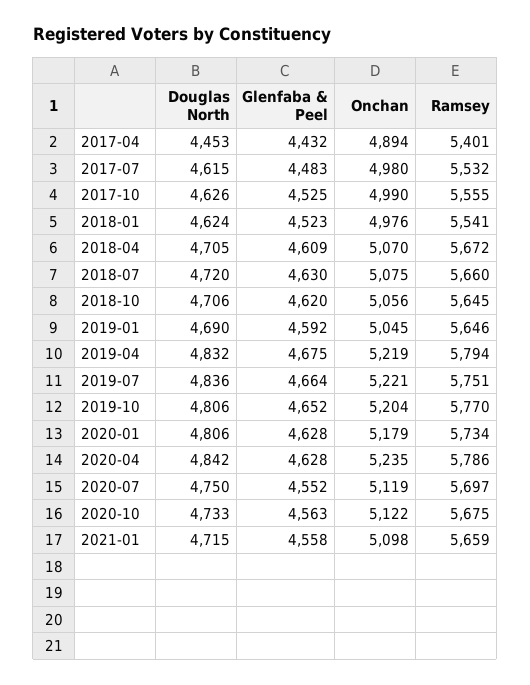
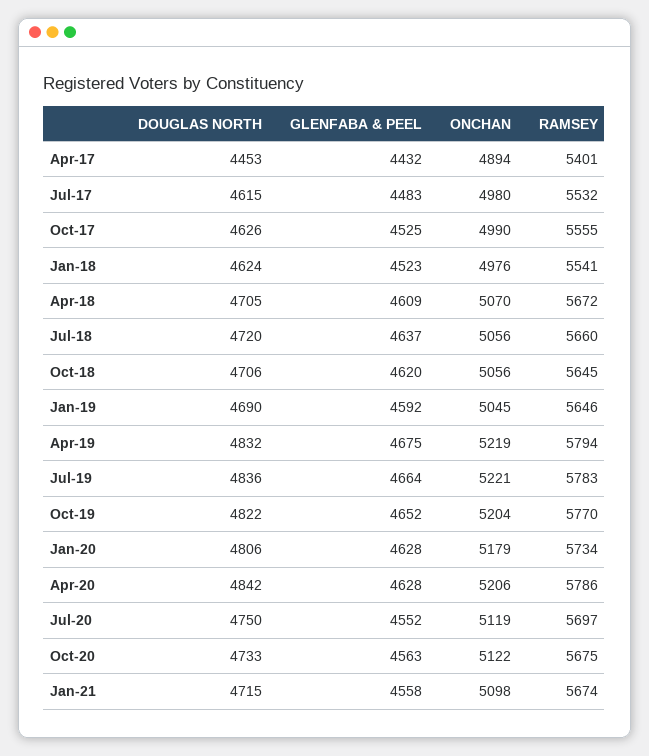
Glenfaba & Peel, 2018-07: 4630 -> 4637
Onchan, 2018-07: 5075 -> 5056
Ramsey, 2019-07: 5751 -> 5783
Douglas North, 2019-10: 4806 -> 4822
Onchan, 2020-04: 5235 -> 5206
Ramsey, 2021-01: 5659 -> 5674

